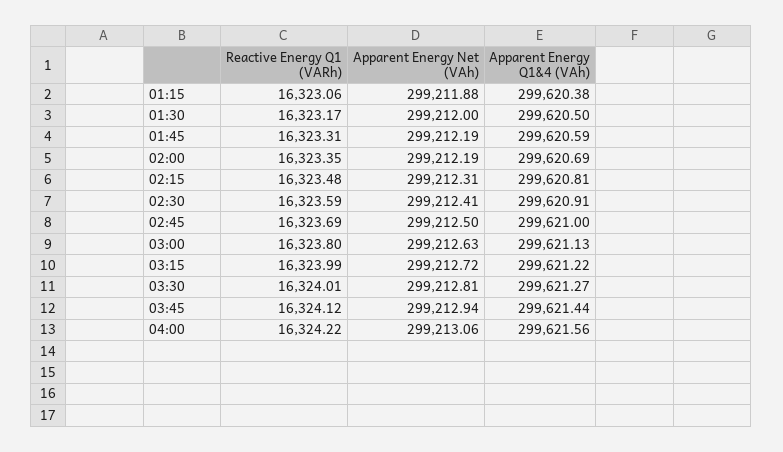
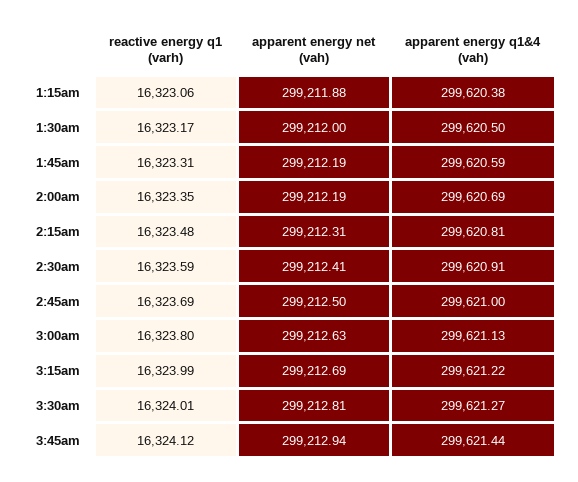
Apparent Energy Net (VAh), 03:15: 299212.72 -> 299212.69
Reactive Energy Q1 (VARh), 04:00: 16324.22 -> none
Apparent Energy Net (VAh), 04:00: 299213.06 -> none
Apparent Energy Q1&4 (VAh), 04:00: 299621.56 -> none

